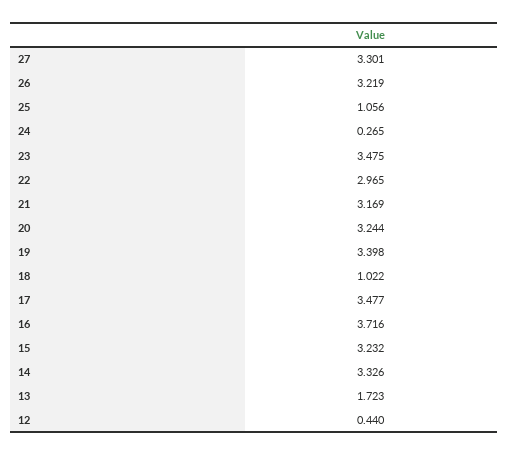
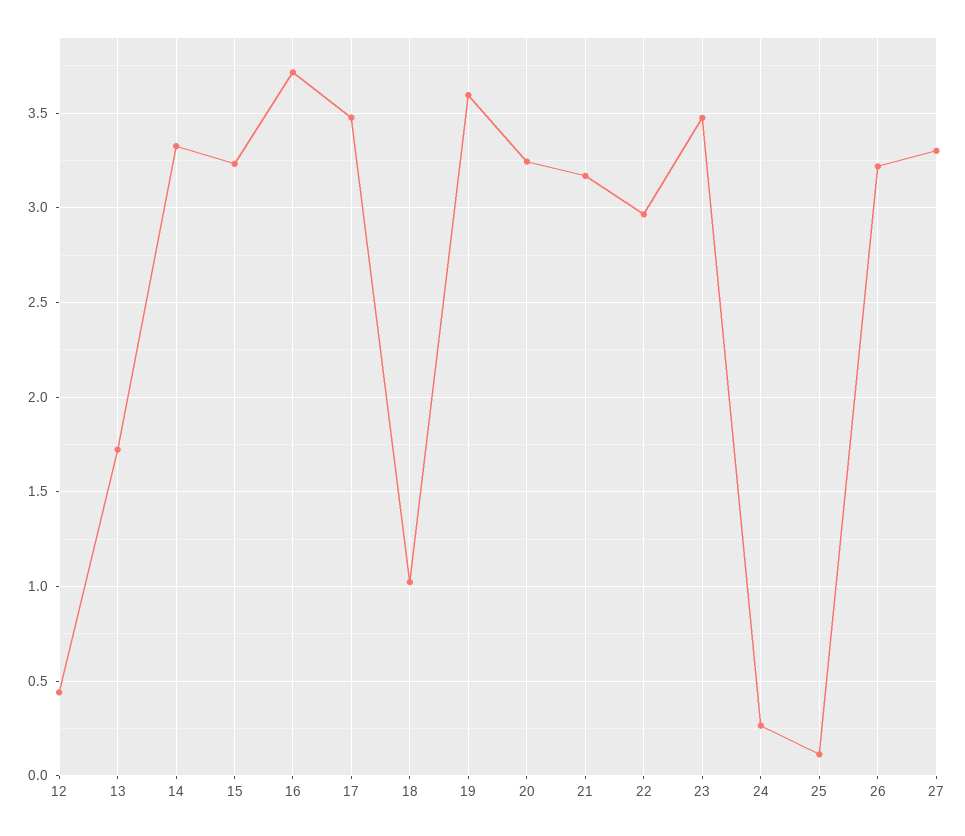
25: 1.056 -> 0.1
19: 3.398 -> 3.6

